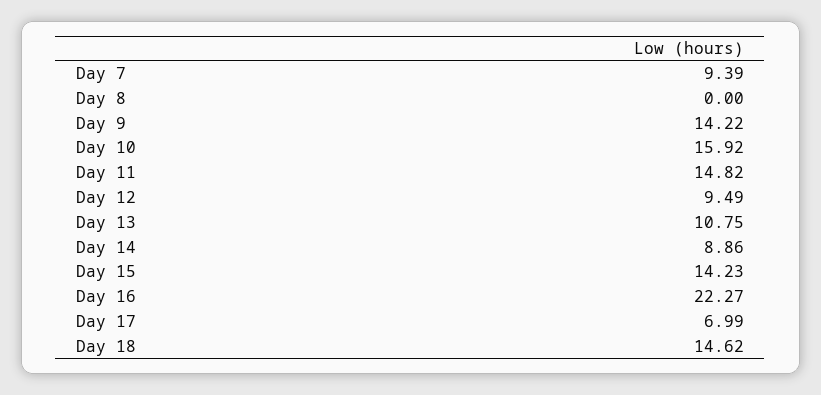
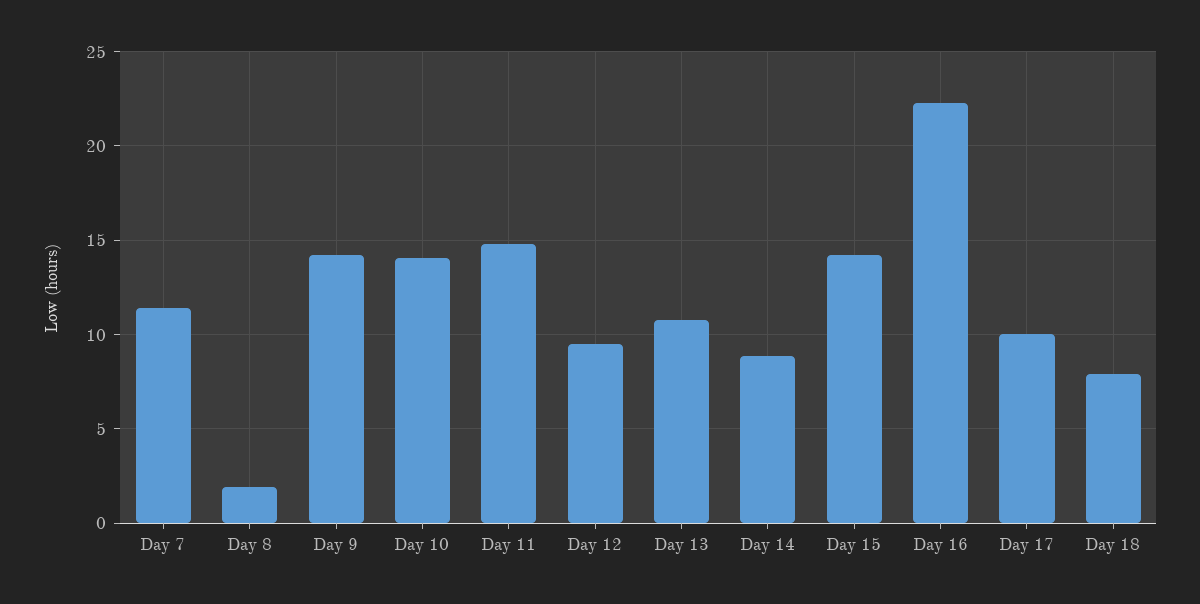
Day 7: 9.39 -> 11.5
Day 8: 0 -> 2
Day 10: 15.92 -> 14
Day 17: 6.99 -> 10
Day 18: 14.62 -> 8

